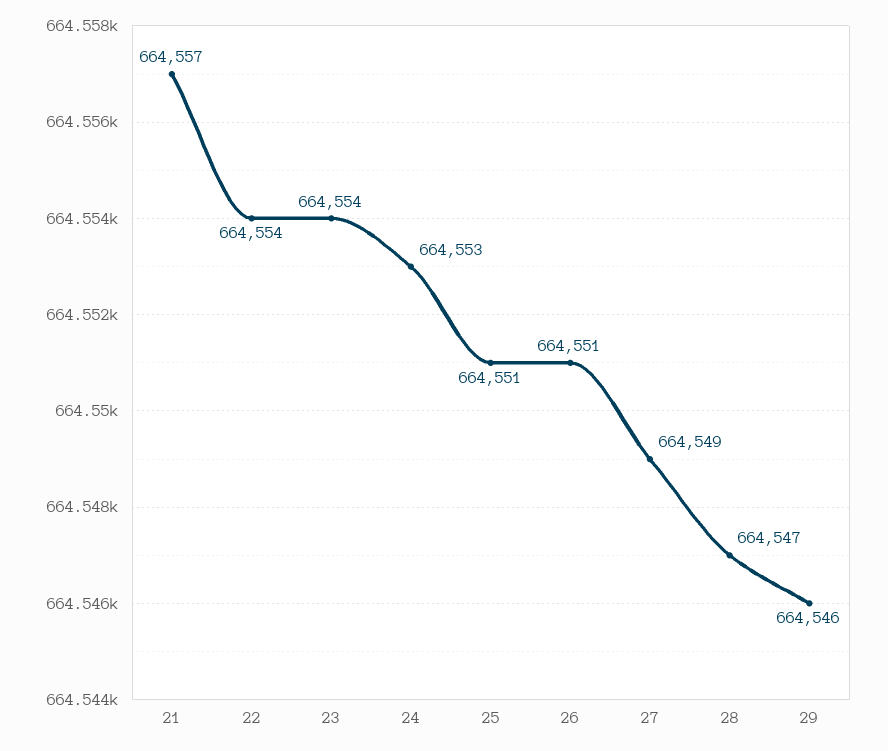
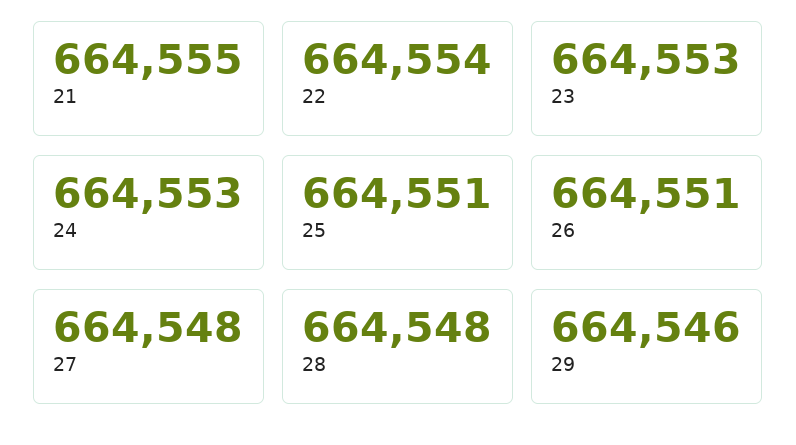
21: 664557 -> 664555
23: 664554 -> 664553
27: 664549 -> 664548
28: 664547 -> 664548

